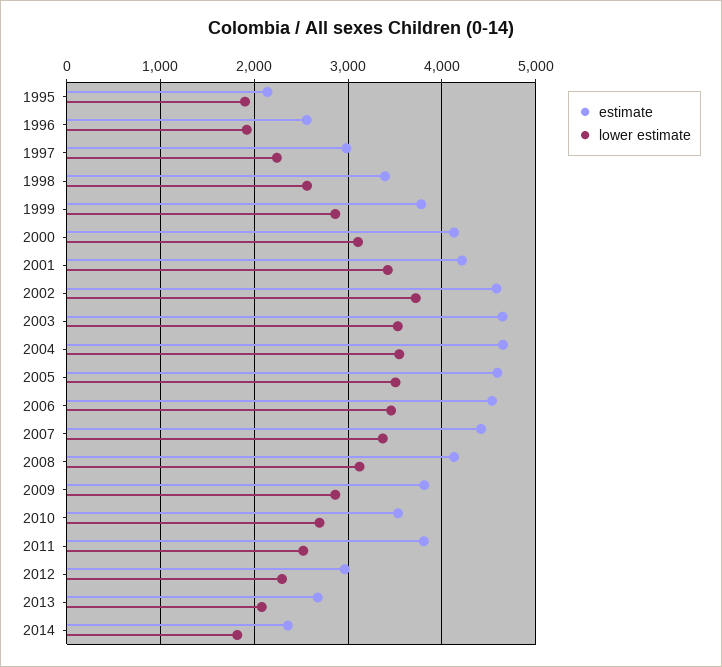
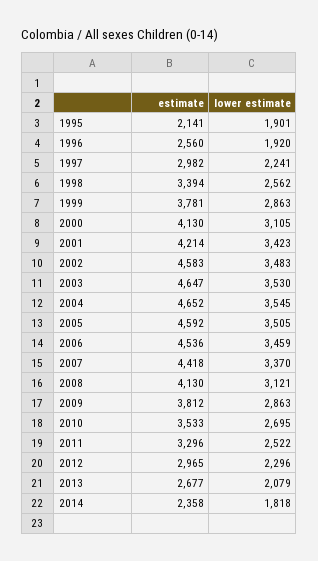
lower estimate, 2002: 3700 -> 3483
estimate, 2011: 3800 -> 3296

